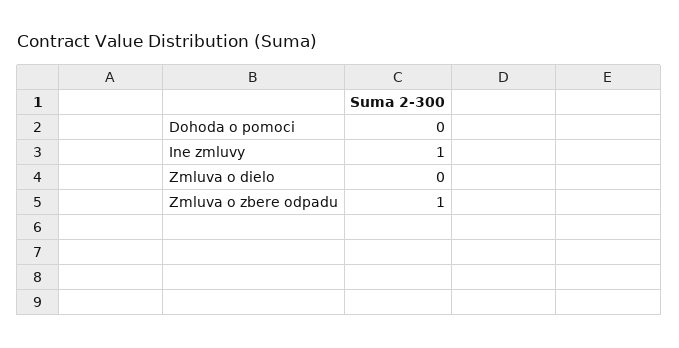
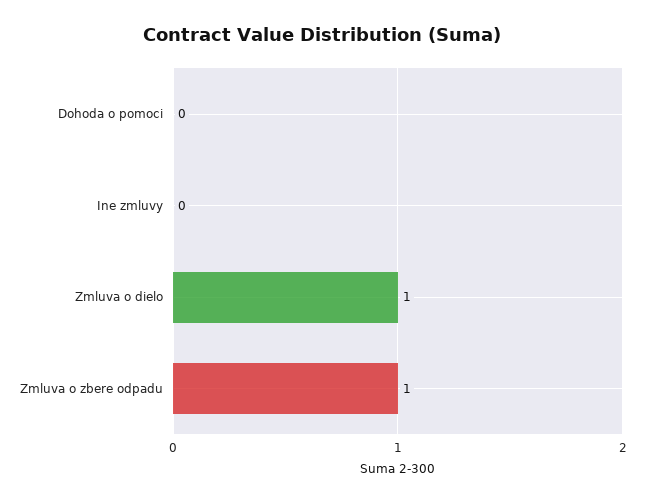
Ine zmluvy: 1 -> 0
Zmluva o dielo: 0 -> 1

